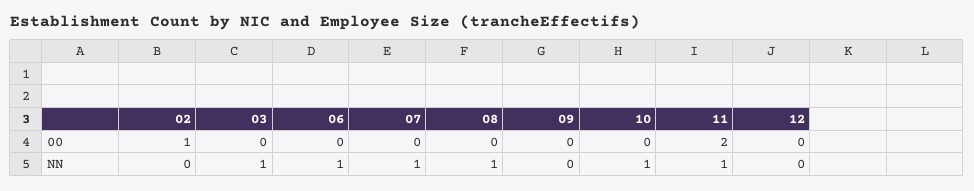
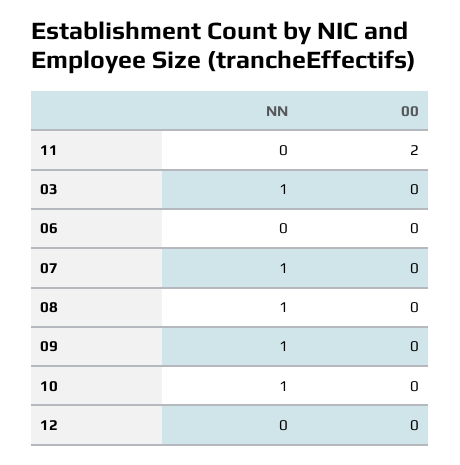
02, 00: 1 -> none
02, NN: 0 -> none
06, NN: 1 -> 0
09, NN: 0 -> 1
11, NN: 1 -> 0

